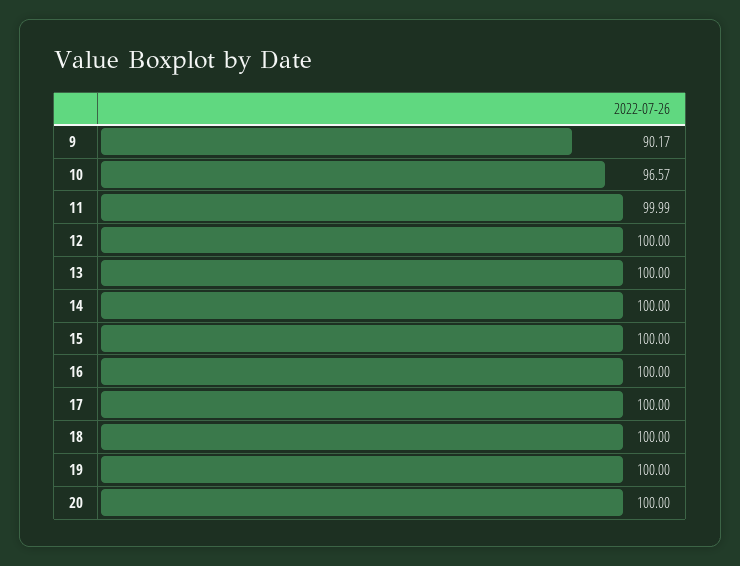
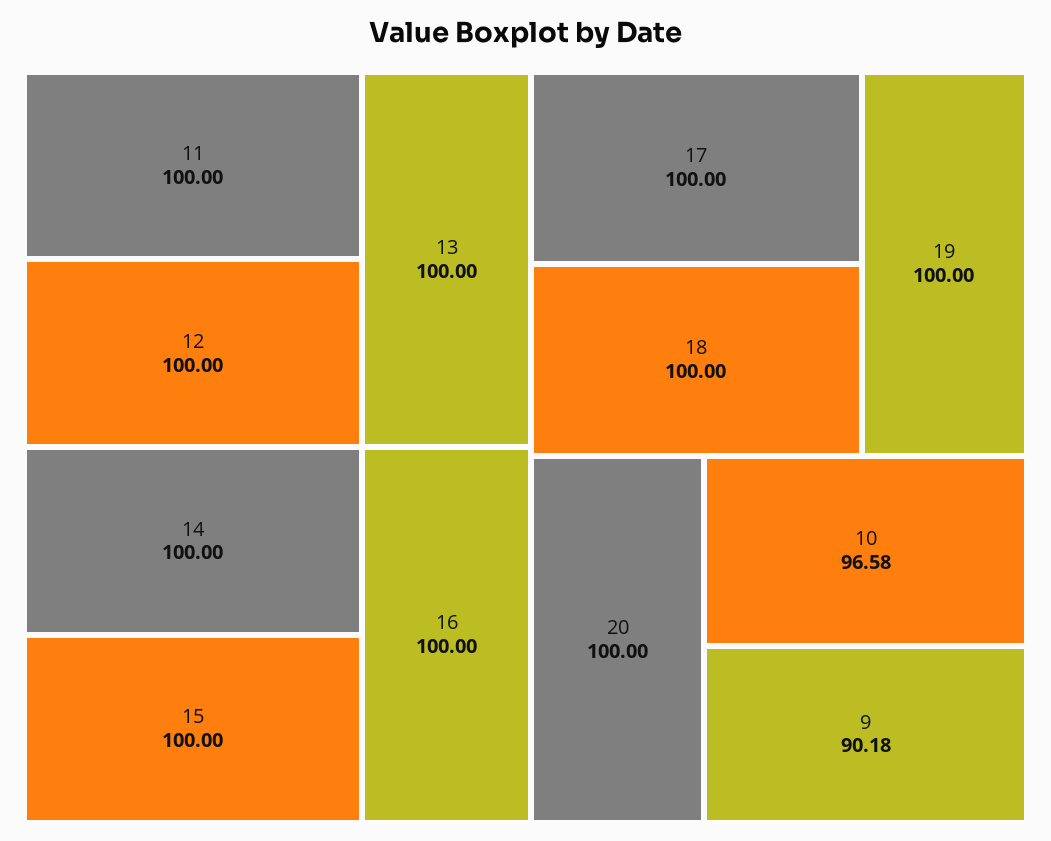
9: 90.17 -> 90.18
10: 96.57 -> 96.58
11: 99.99 -> 100

